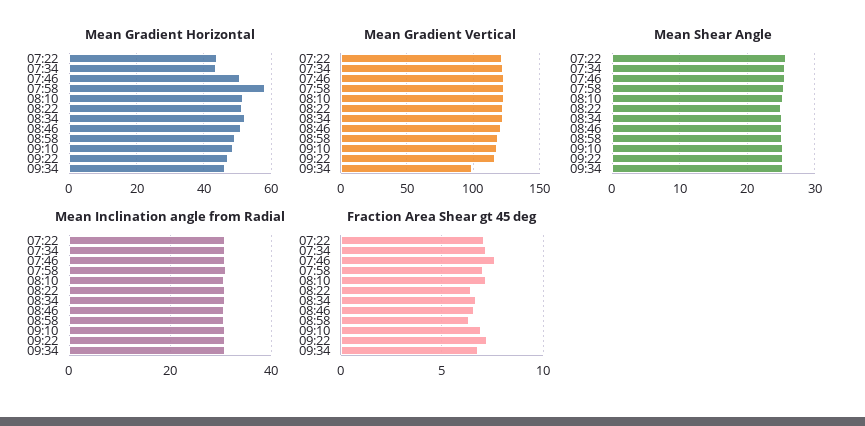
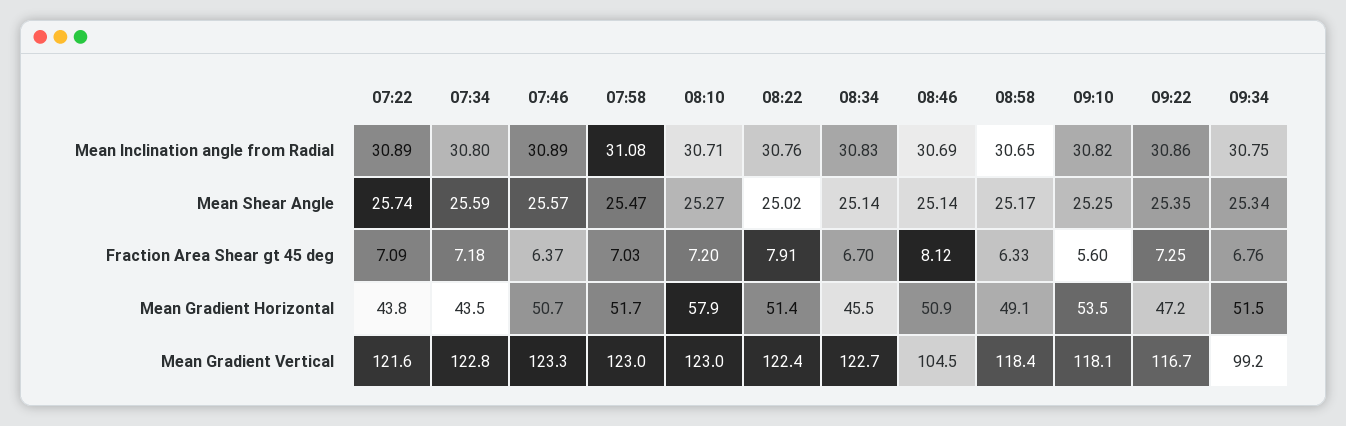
Mean Gradient Horizontal, 07:58: 58 -> 51.7
Mean Gradient Horizontal, 08:10: 52 -> 57.9
Mean Gradient Horizontal, 08:34: 52 -> 45.5
Mean Gradient Horizontal, 09:10: 48 -> 53.5
Mean Gradient Horizontal, 09:34: 46 -> 51.5
Mean Gradient Vertical, 08:46: 120 -> 104.5
Fraction Area Shear gt 45 deg, 07:46: 7.5 -> 6.37
Fraction Area Shear gt 45 deg, 08:22: 6.5 -> 7.91
Fraction Area Shear gt 45 deg, 08:46: 6.5 -> 8.12
Fraction Area Shear gt 45 deg, 09:10: 7 -> 5.6

